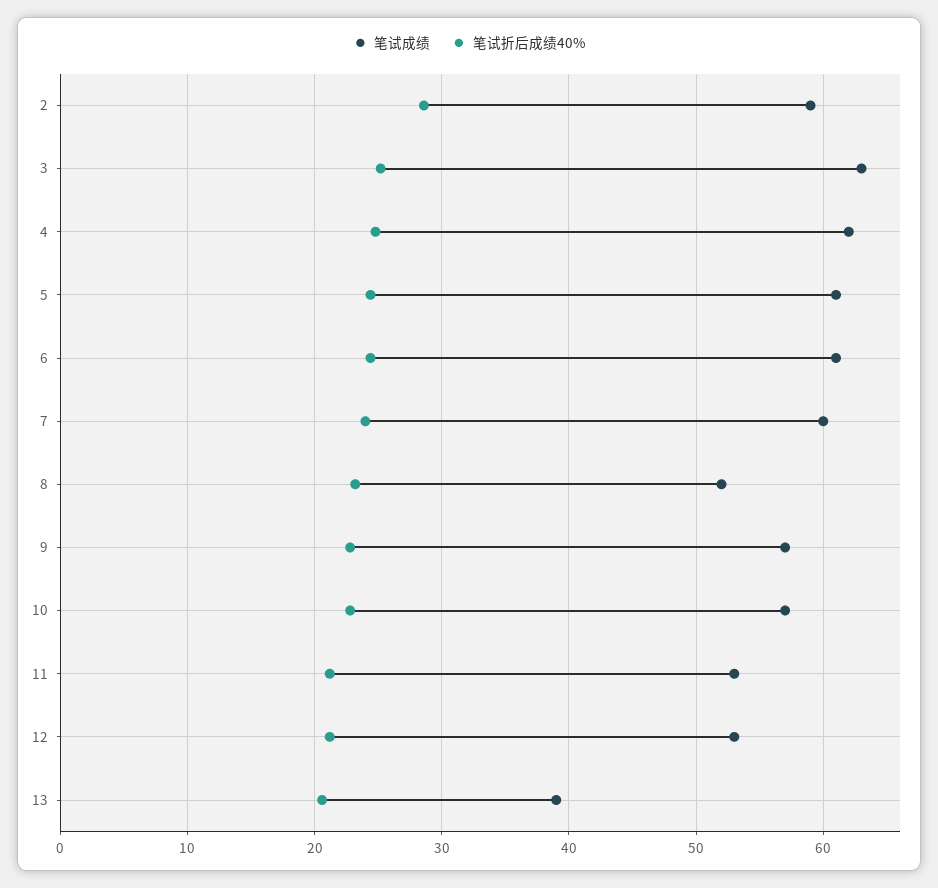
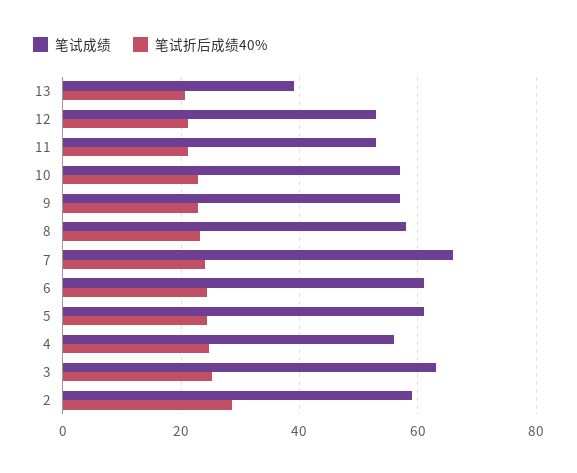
笔试成绩, 4: 62 -> 56
笔试成绩, 7: 60 -> 66
笔试成绩, 8: 52 -> 58

